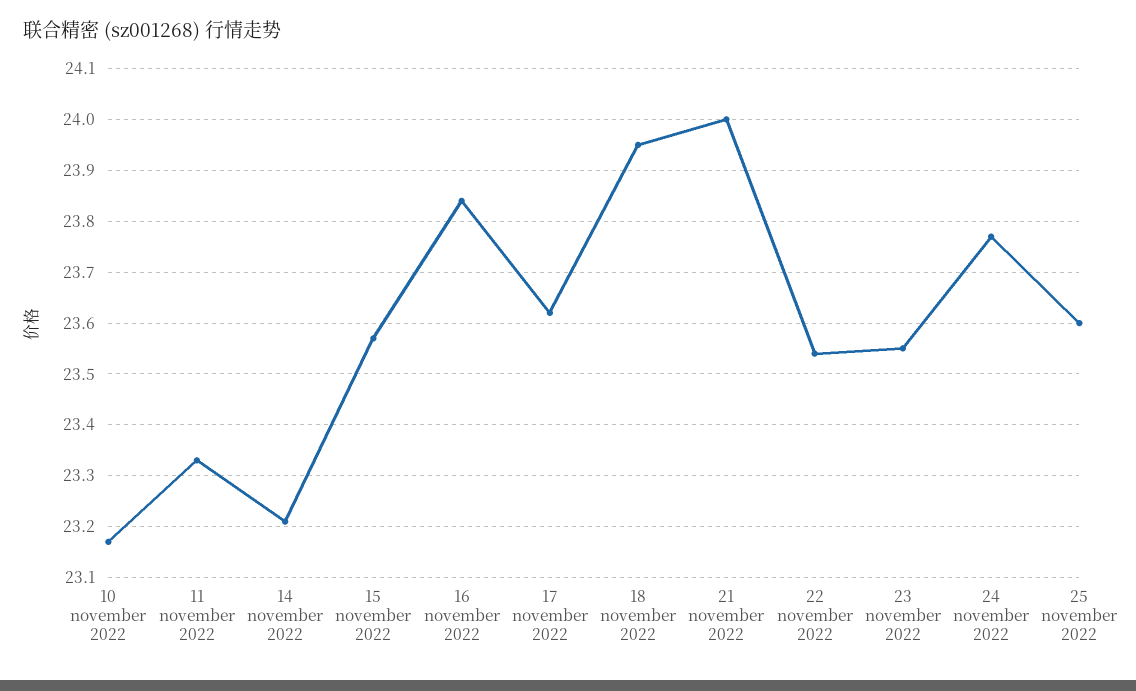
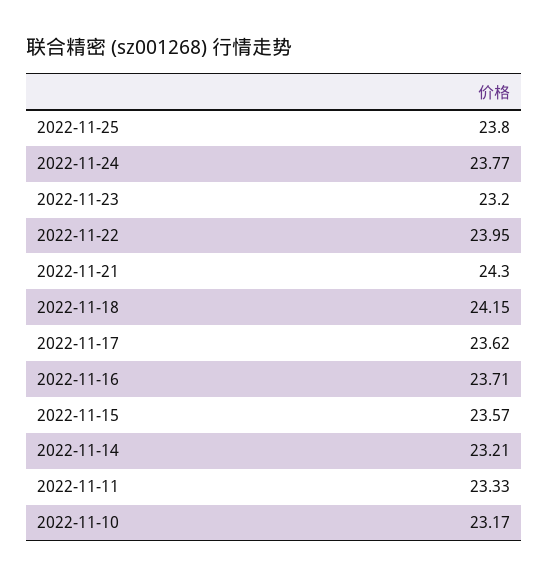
16 november 2022: 23.85 -> 23.71
18 november 2022: 23.95 -> 24.15
21 november 2022: 24 -> 24.3
22 november 2022: 23.55 -> 23.95
23 november 2022: 23.55 -> 23.2
25 november 2022: 23.6 -> 23.8

